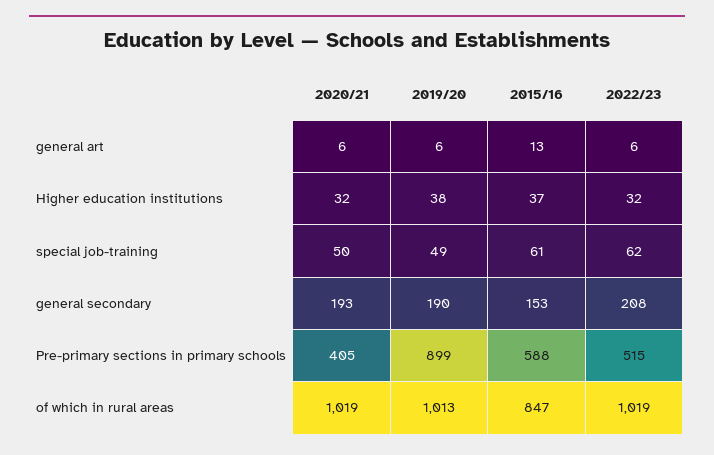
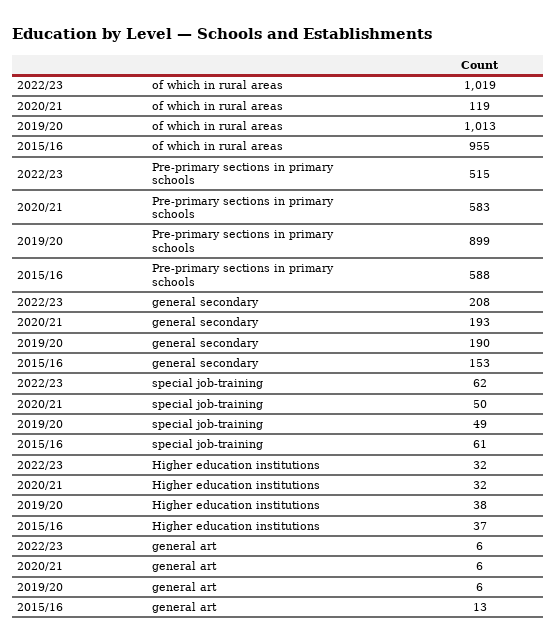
2020/21, Pre-primary sections in primary schools: 405 -> 583
2020/21, of which in rural areas: 1019 -> 119
2015/16, of which in rural areas: 847 -> 955

